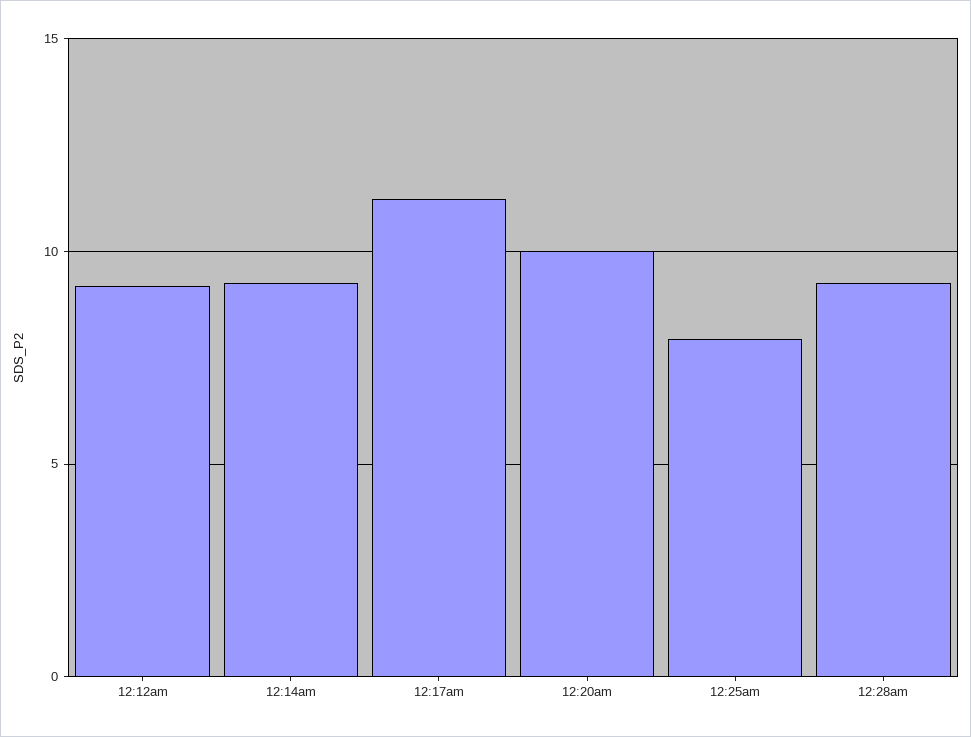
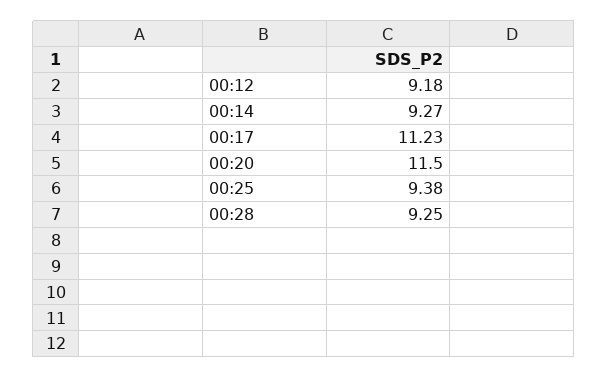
12:20am: 10 -> 11.5
12:25am: 8 -> 9.38

